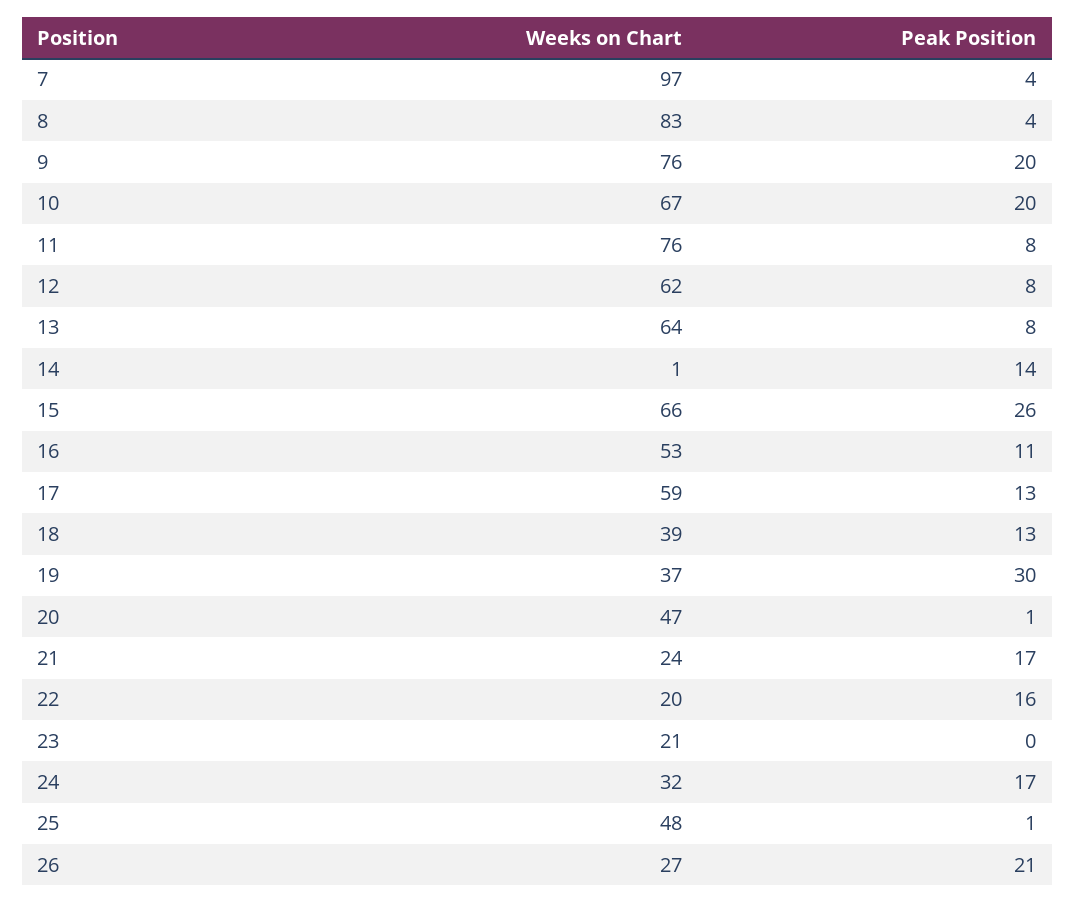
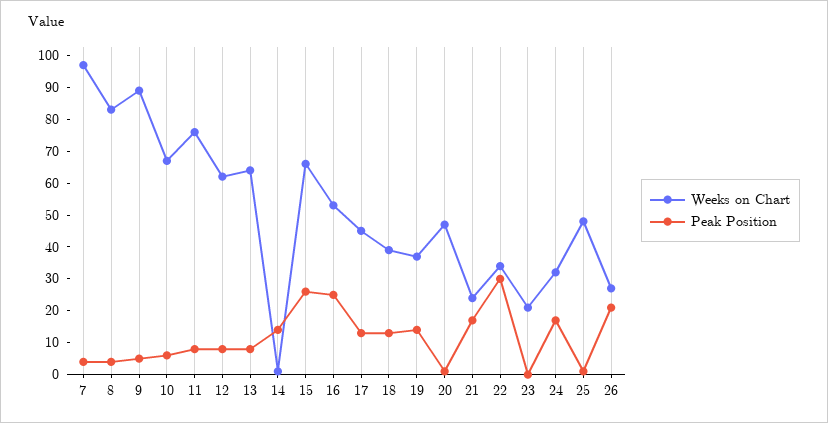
Weeks on Chart, 9: 76 -> 90
Peak Position, 9: 20 -> 5
Peak Position, 10: 20 -> 5
Peak Position, 16: 11 -> 25
Weeks on Chart, 17: 59 -> 45
Peak Position, 19: 30 -> 15
Weeks on Chart, 22: 20 -> 35
Peak Position, 22: 16 -> 30

